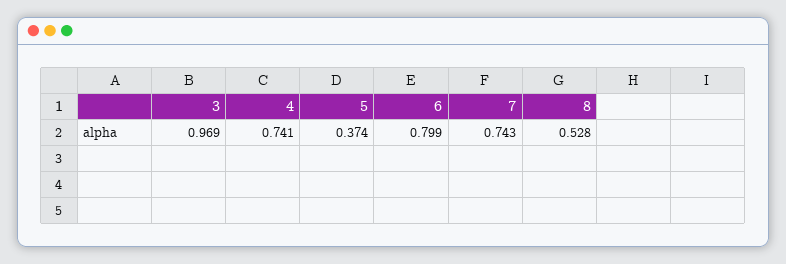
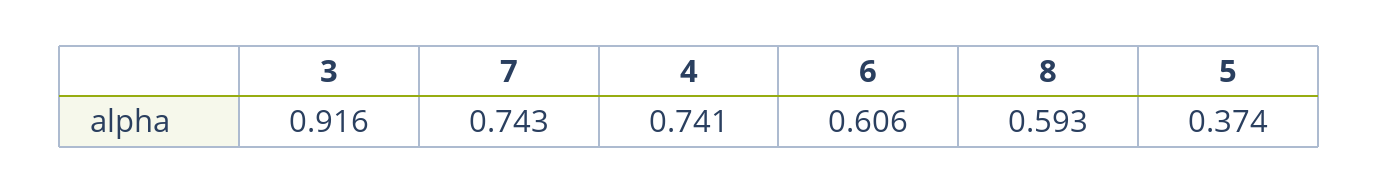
3: 0.969 -> 0.916
6: 0.799 -> 0.606
8: 0.528 -> 0.593

